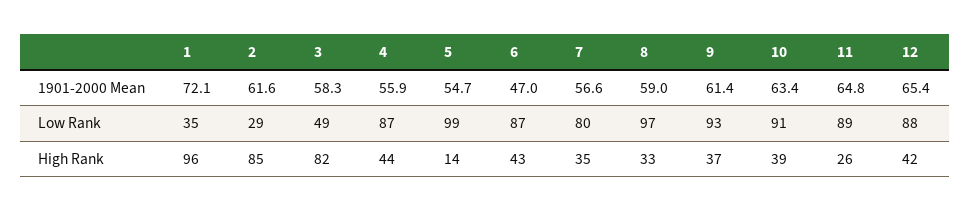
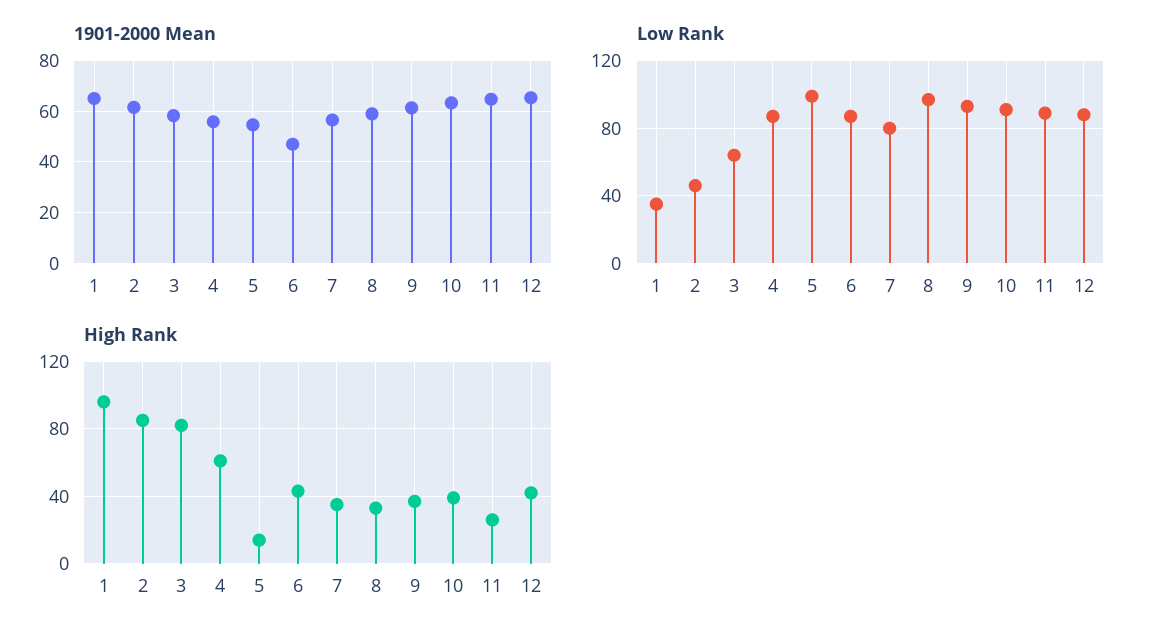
1901-2000 Mean, 1: 72.1 -> 65
Low Rank, 2: 29 -> 45
Low Rank, 3: 49 -> 65
High Rank, 4: 44 -> 60

